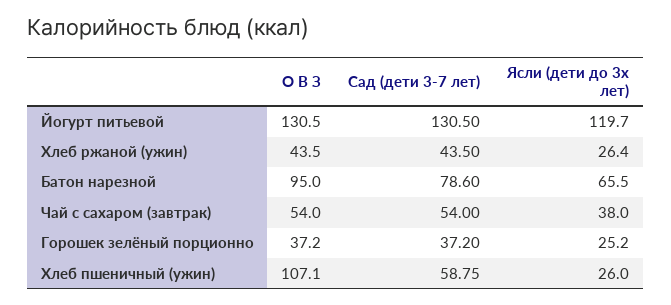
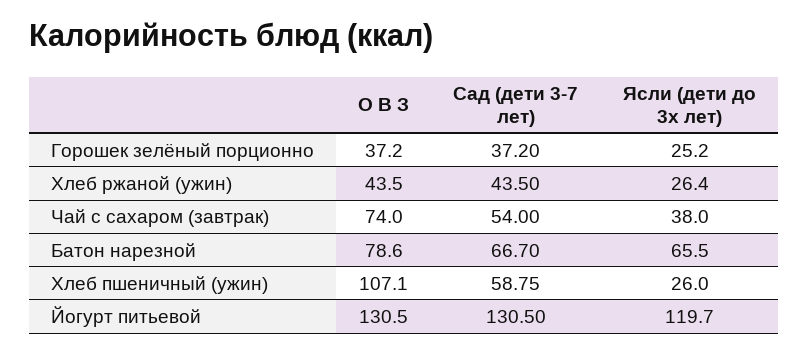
О В З, Батон нарезной: 95 -> 78.6
Сад (дети 3-7 лет), Батон нарезной: 78.6 -> 66.7
О В З, Чай с сахаром (завтрак): 54 -> 74

